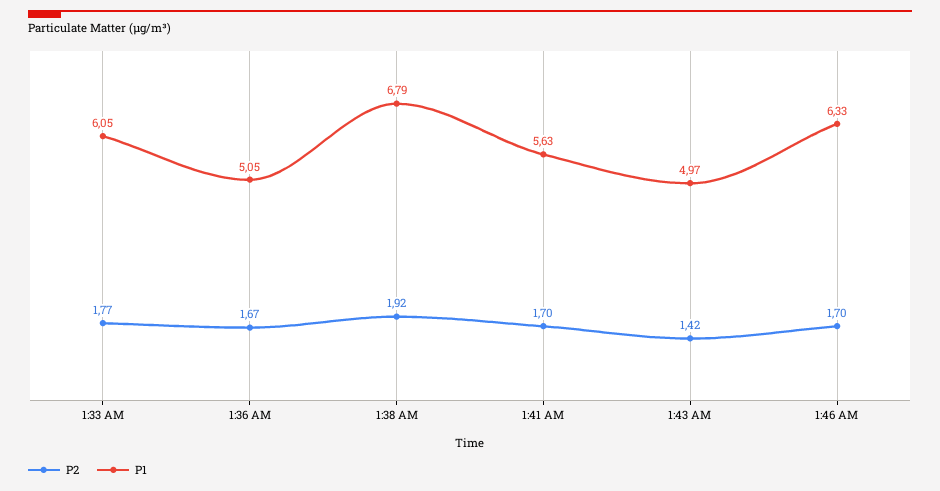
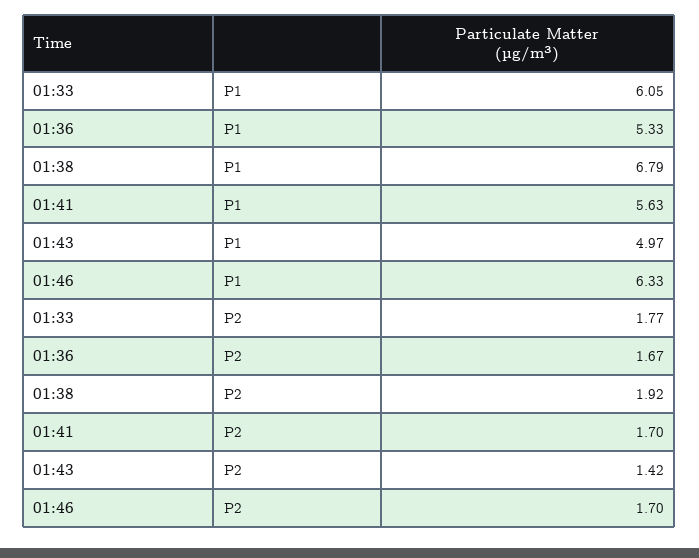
P1, 1:36 AM: 5.05 -> 5.33

